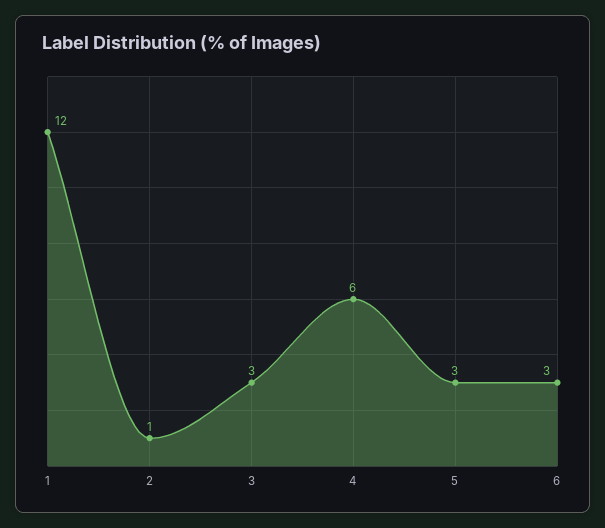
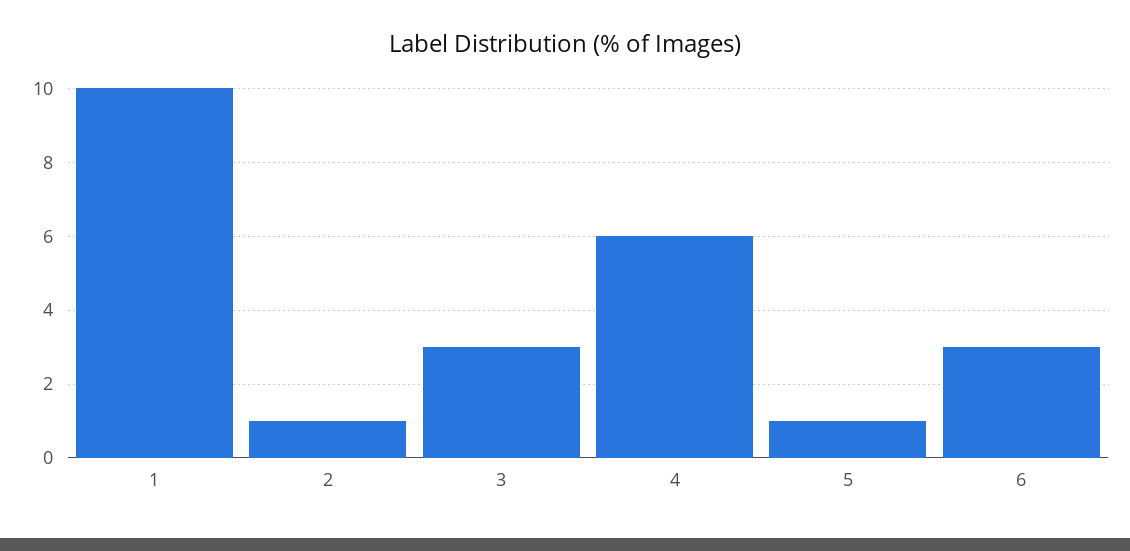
1: 12 -> 10
5: 3 -> 1

